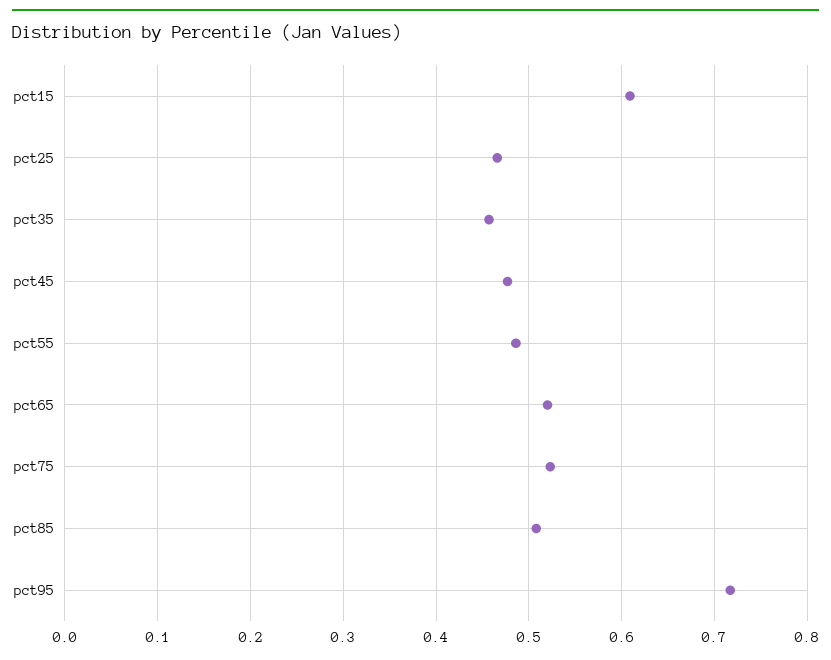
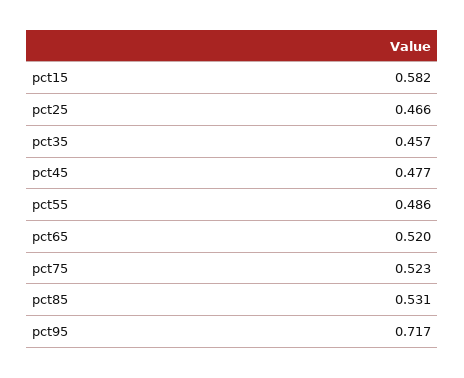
pct15: 0.61 -> 0.582
pct85: 0.51 -> 0.531

